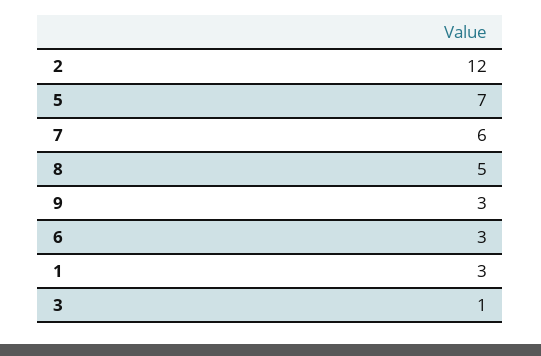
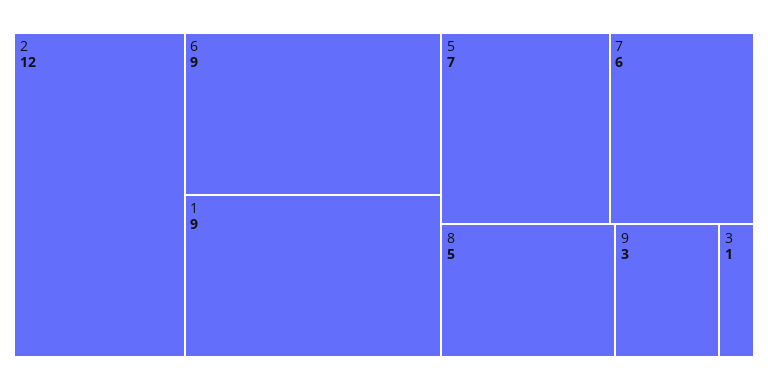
6: 3 -> 9
1: 3 -> 9

